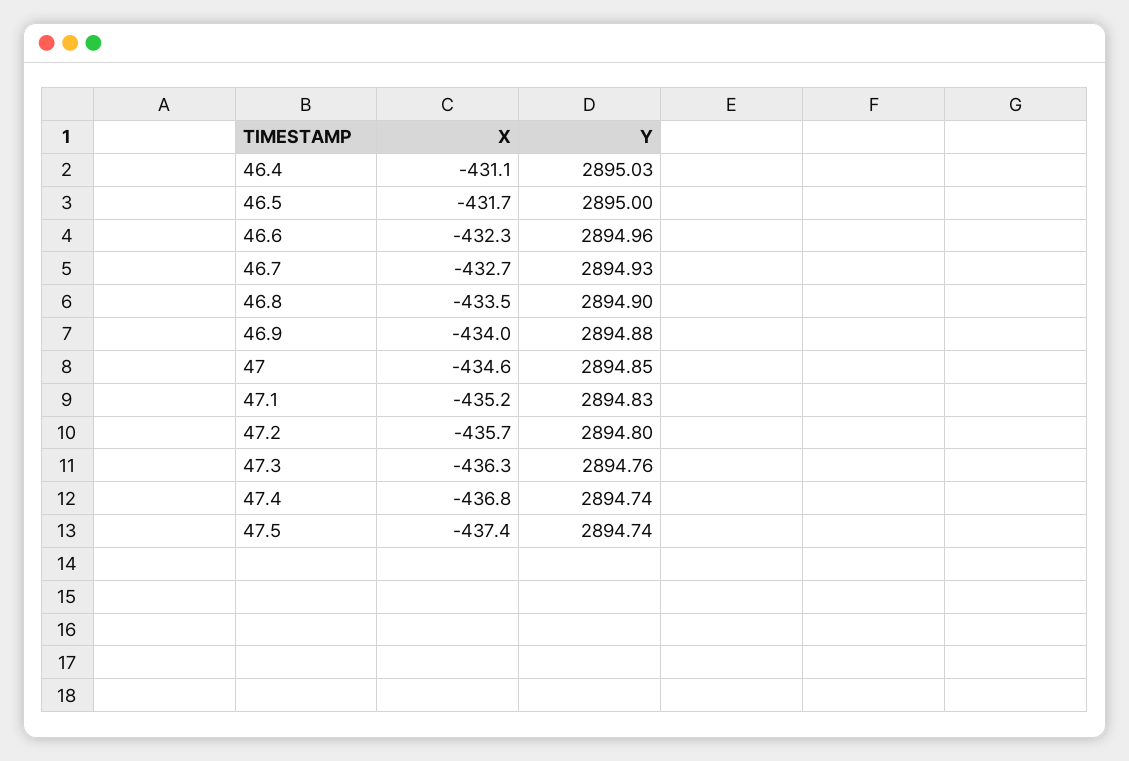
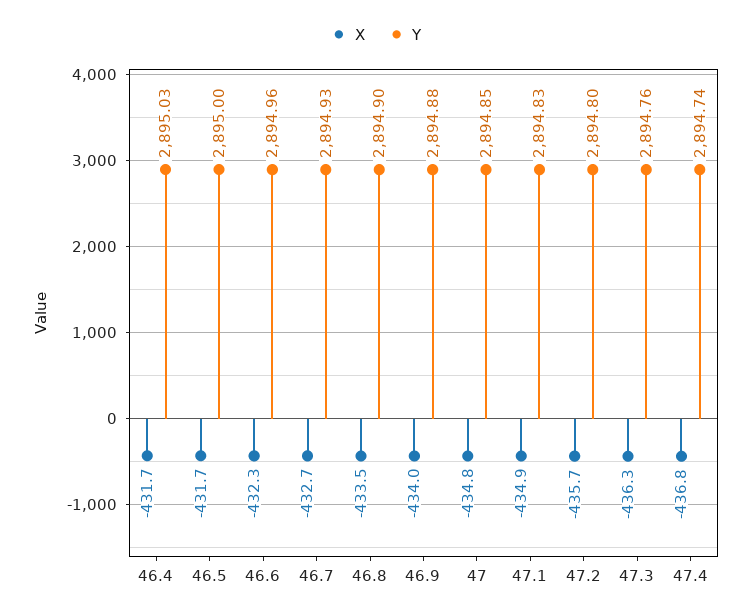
X, 46.4: -431.1 -> -431.7
X, 47: -434.6 -> -434.8
X, 47.1: -435.2 -> -434.9
X, 47.5: -437.4 -> none
Y, 47.5: 2894.74 -> none

